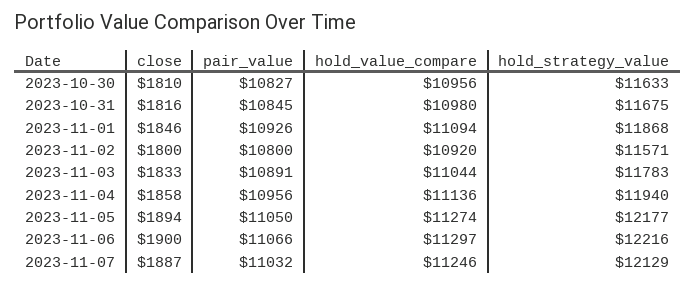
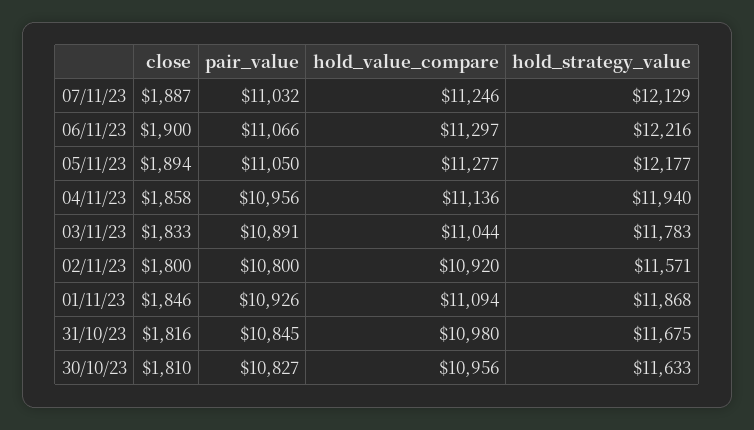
hold_value_compare, 2023-11-05: 11274 -> 11277

